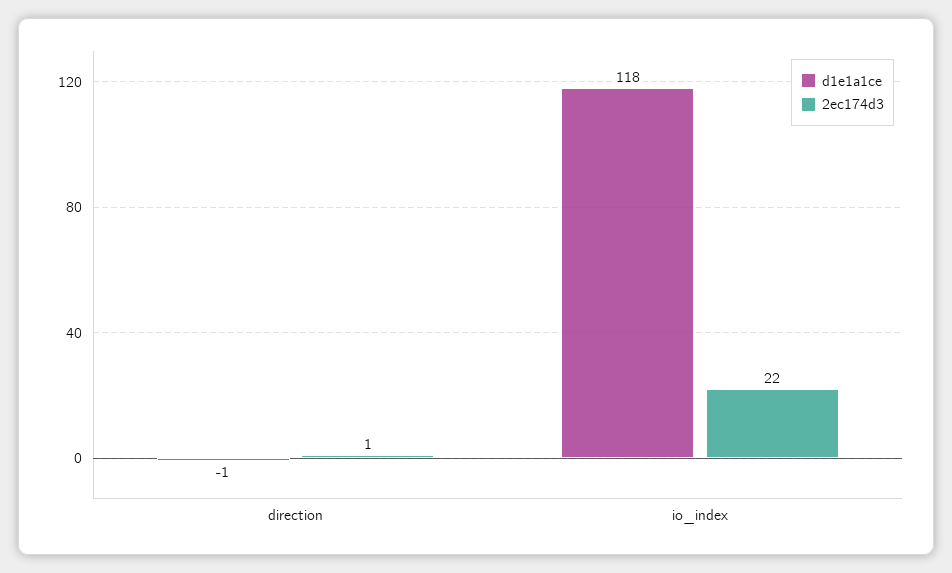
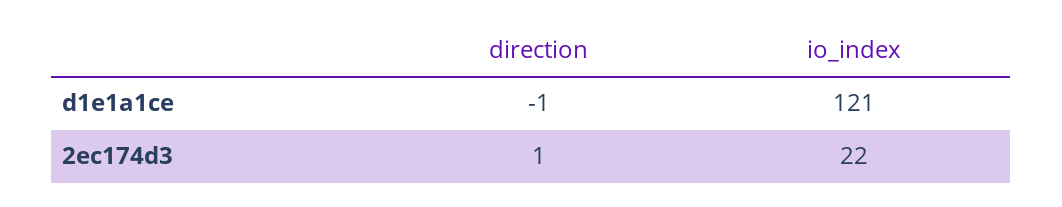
d1e1a1ce, io_index: 118 -> 121

